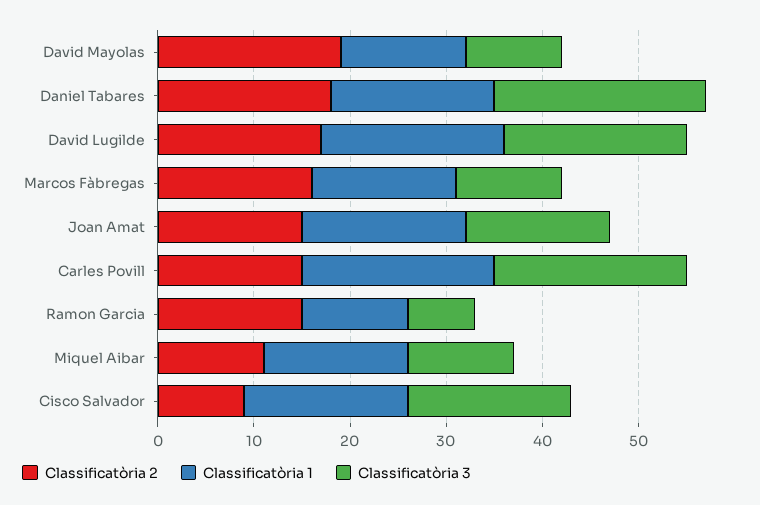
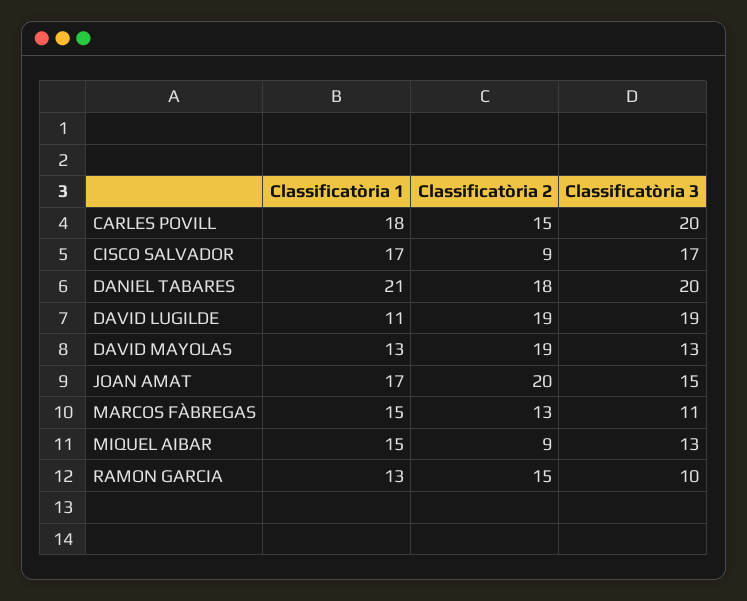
Classificatòria 3, David Mayolas: 10 -> 13
Classificatòria 1, Daniel Tabares: 17 -> 21
Classificatòria 3, Daniel Tabares: 22 -> 20
Classificatòria 2, David Lugilde: 17 -> 19
Classificatòria 1, David Lugilde: 19 -> 11
Classificatòria 2, Marcos Fàbregas: 16 -> 13
Classificatòria 2, Joan Amat: 15 -> 20
Classificatòria 1, Carles Povill: 20 -> 18
Classificatòria 1, Ramon Garcia: 11 -> 13
Classificatòria 3, Ramon Garcia: 7 -> 10
Classificatòria 2, Miquel Aibar: 11 -> 9
Classificatòria 3, Miquel Aibar: 11 -> 13

